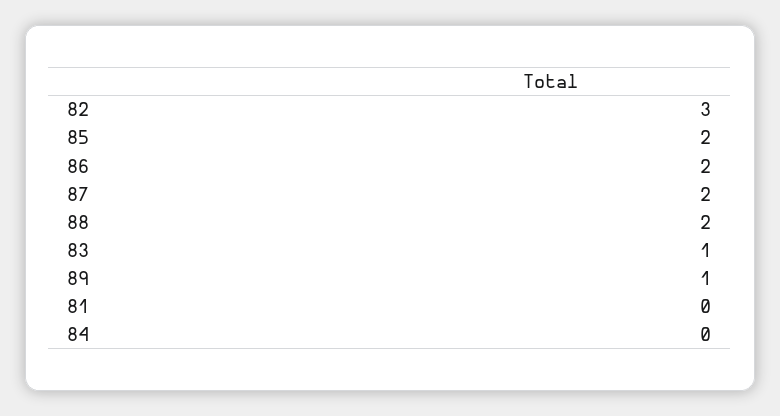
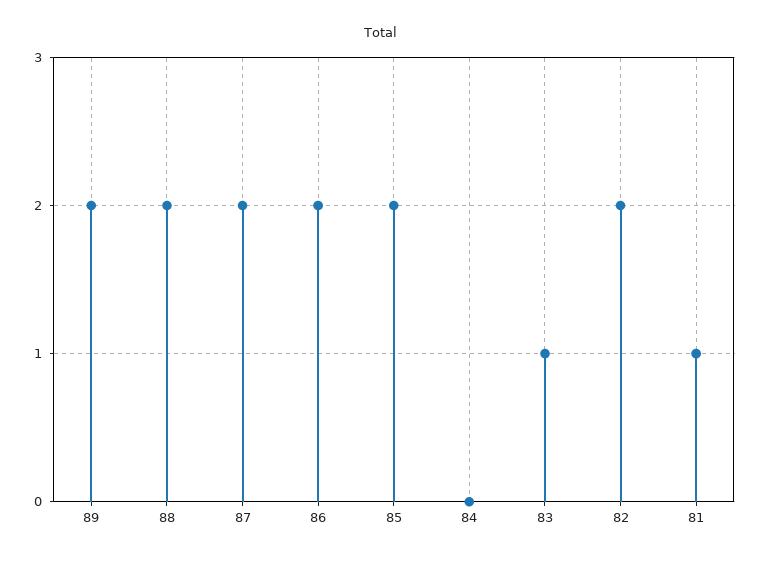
82: 3 -> 2
89: 1 -> 2
81: 0 -> 1

